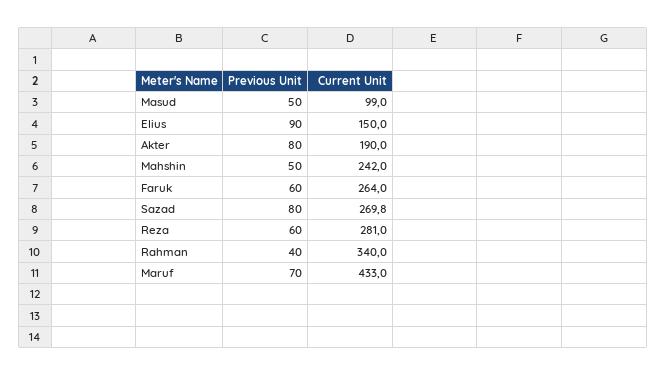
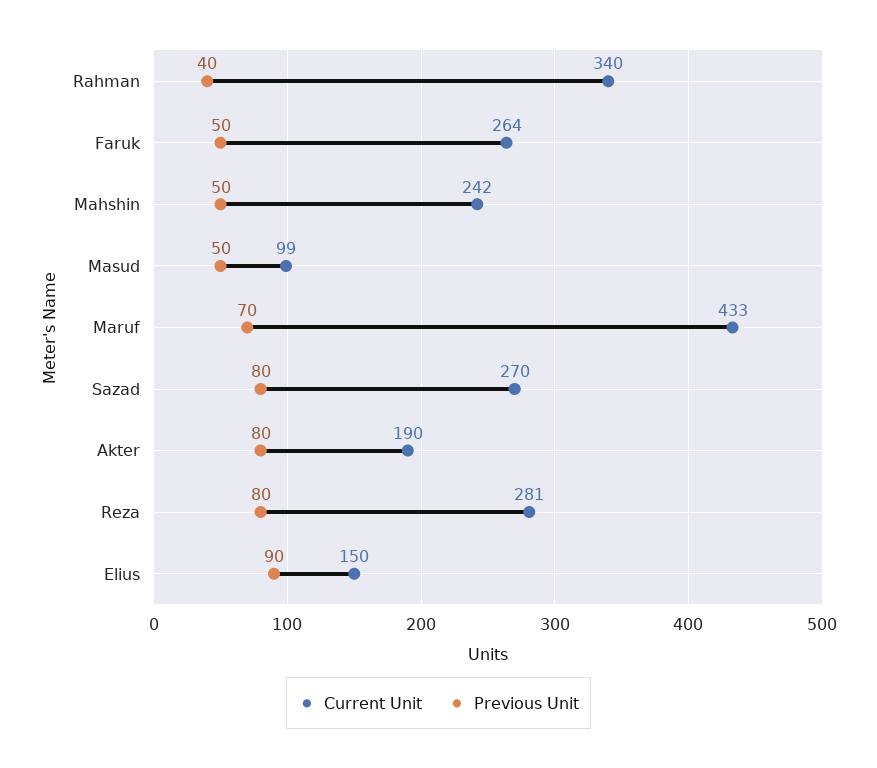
Previous Unit, Faruk: 60 -> 50
Current Unit, Sazad: 269.8 -> 270
Previous Unit, Reza: 60 -> 80

